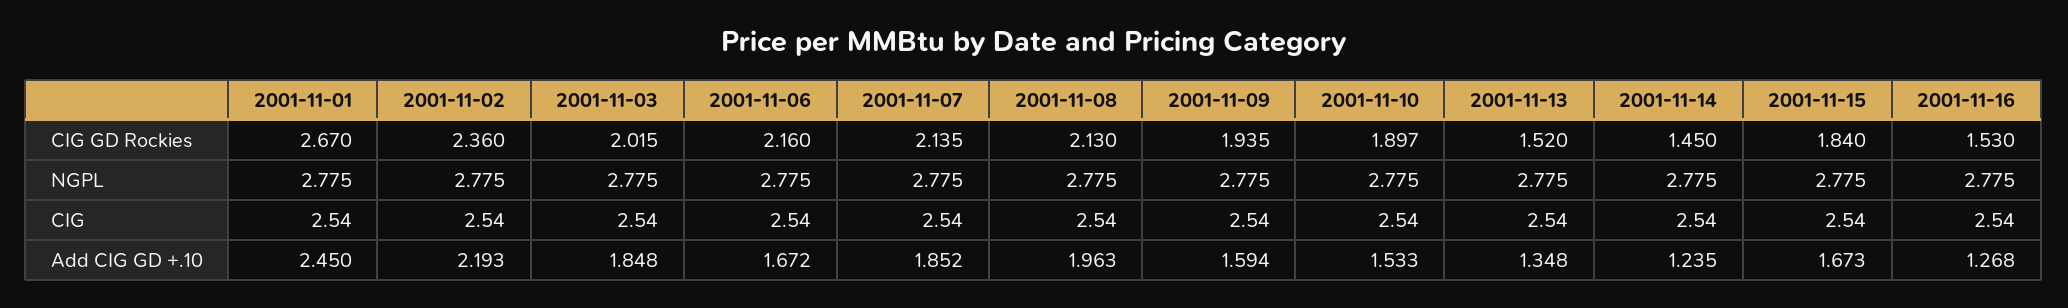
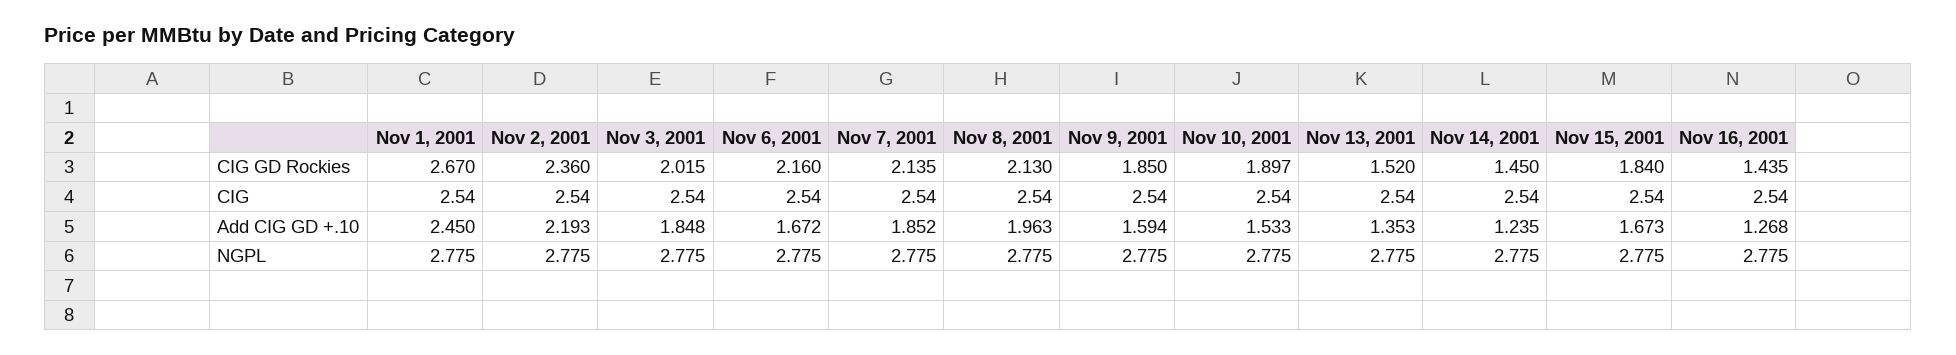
2001-11-09, CIG GD Rockies: 1.935 -> 1.85
2001-11-16, CIG GD Rockies: 1.53 -> 1.435
2001-11-13, Add CIG GD +.10: 1.348 -> 1.353

